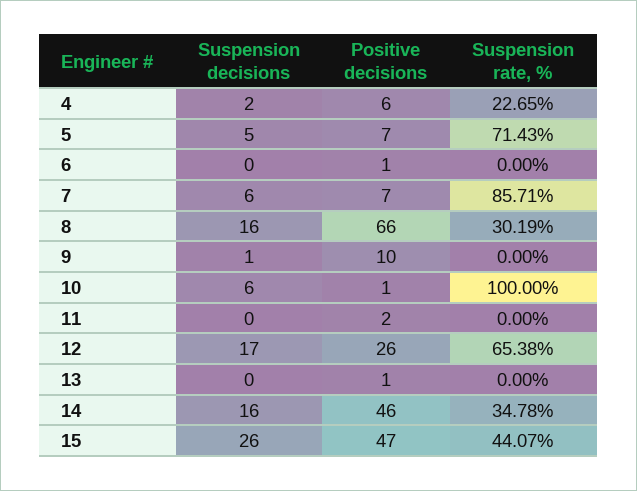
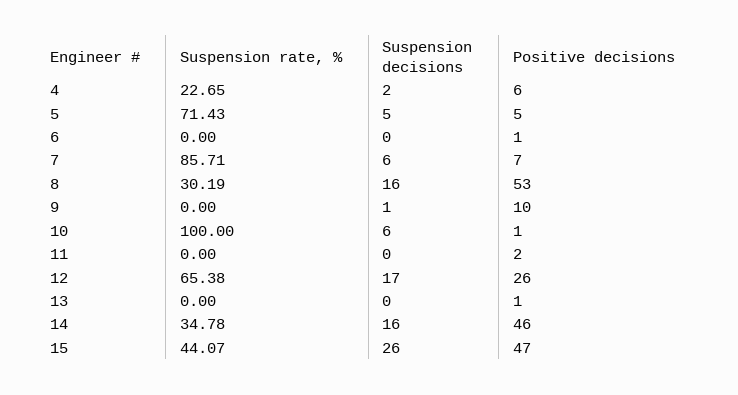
Positive decisions, 5: 7 -> 5
Positive decisions, 8: 66 -> 53

